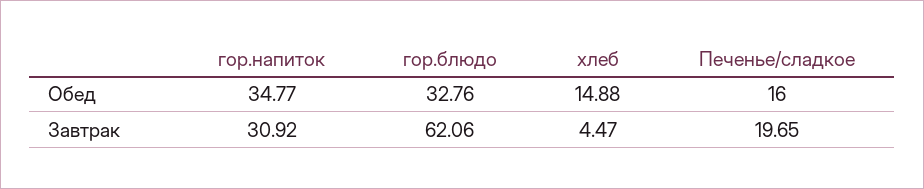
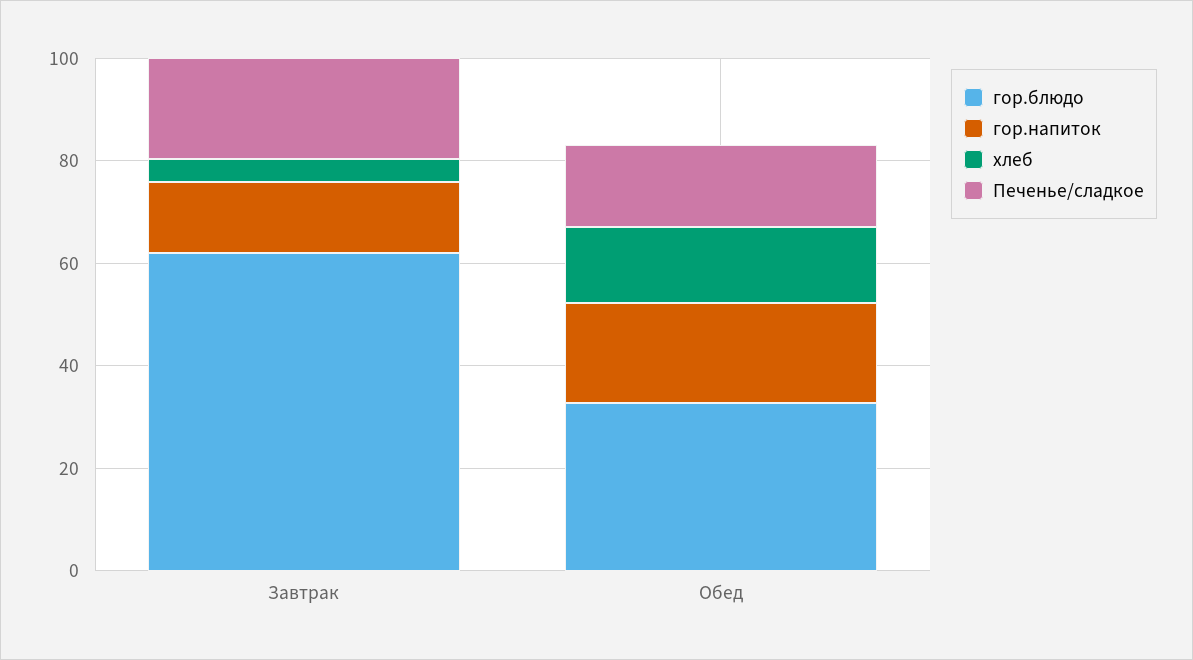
гор.напиток, Обед: 34.77 -> 20
гор.напиток, Завтрак: 30.92 -> 15

